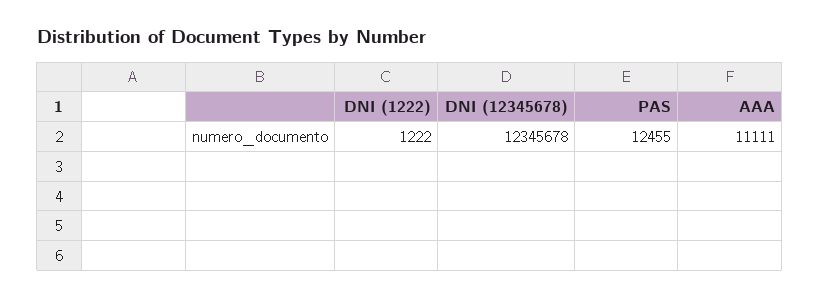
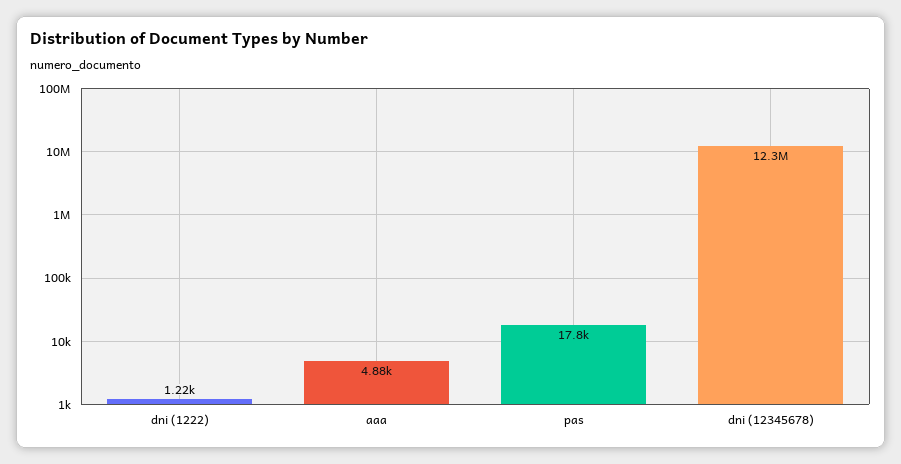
PAS: 12455 -> 17800
AAA: 11111 -> 4880

